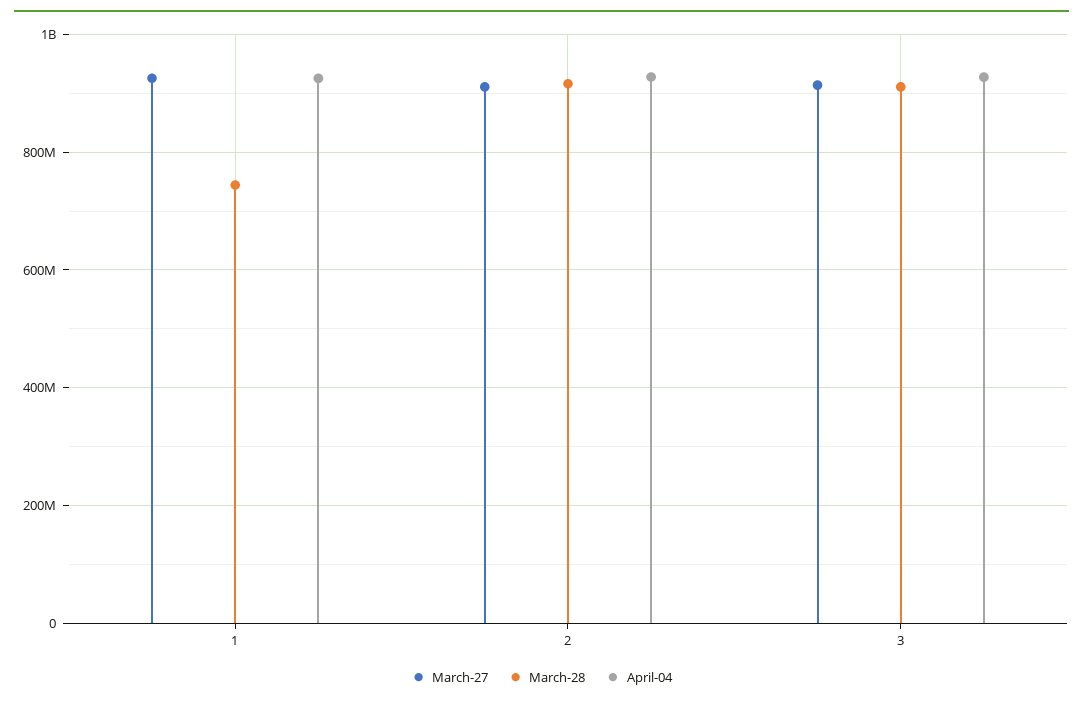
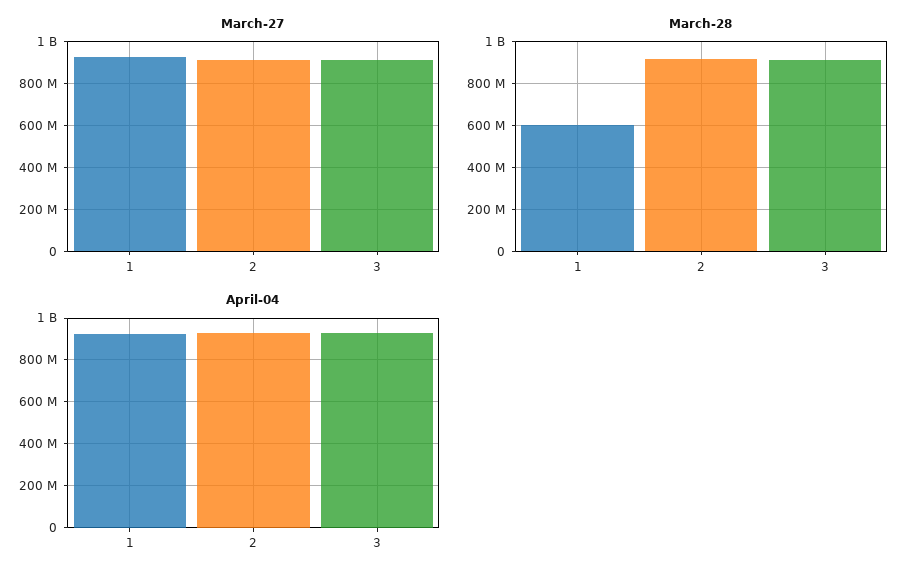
March-28, 1: 740000000 -> 600000000

